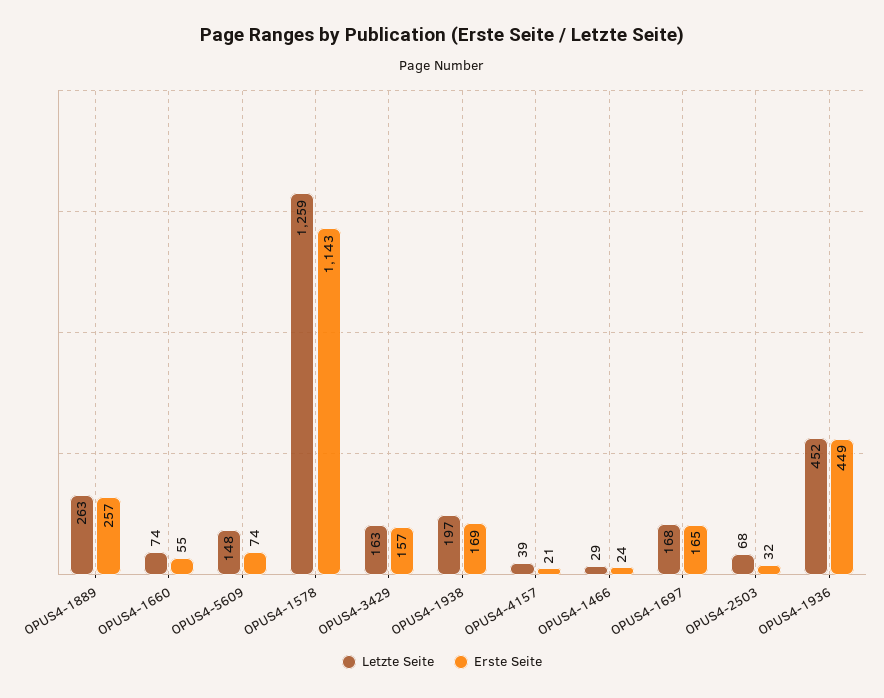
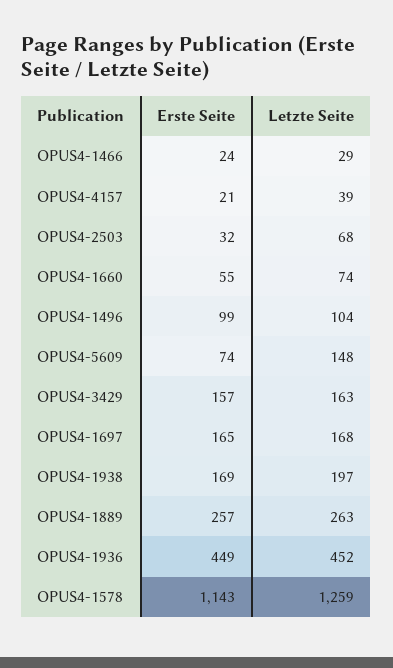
Erste Seite, OPUS4-1496: none -> 99
Letzte Seite, OPUS4-1496: none -> 104

